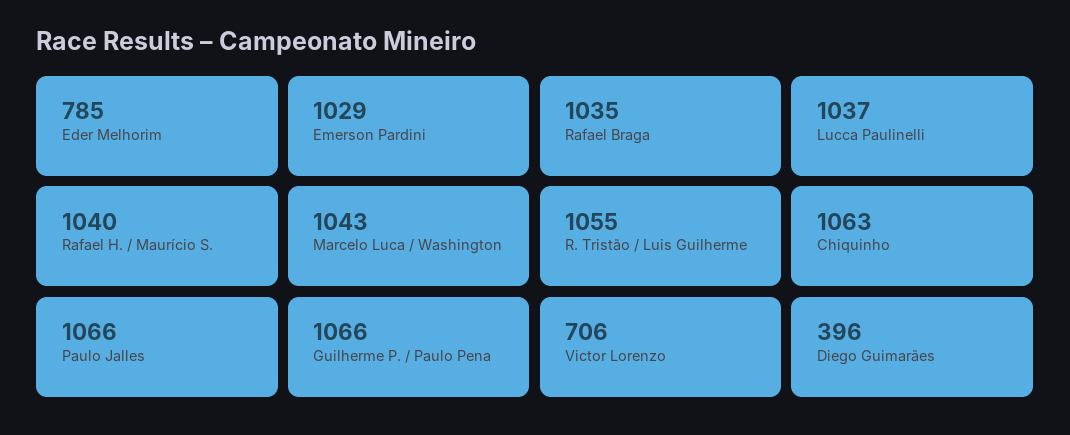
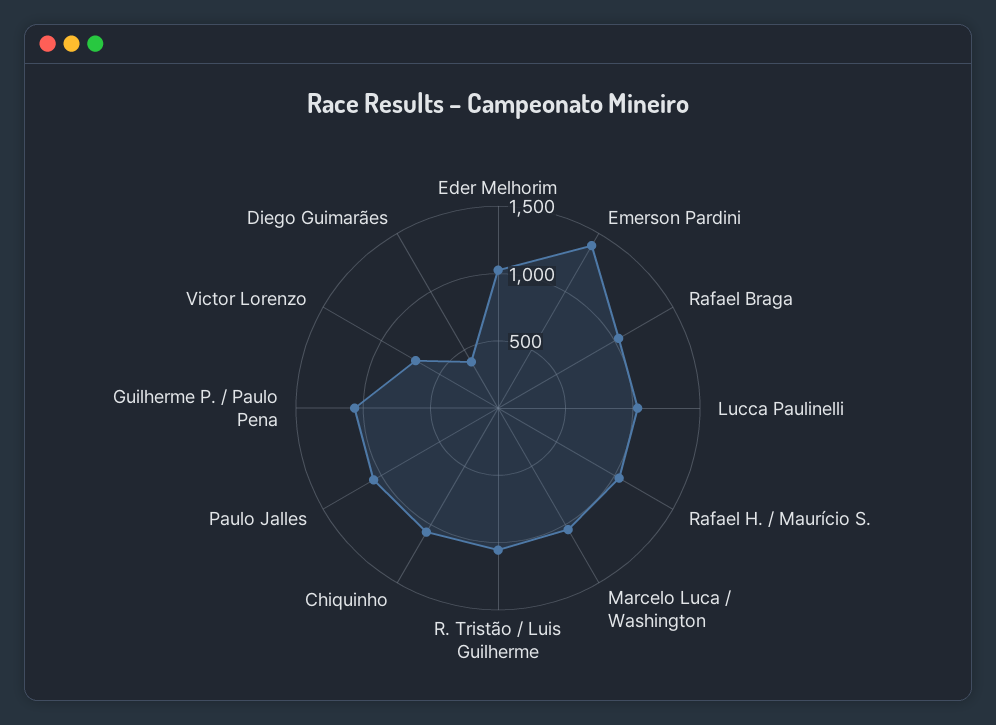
Eder Melhorim: 785 -> 1000
Emerson Pardini: 1029 -> 1400

